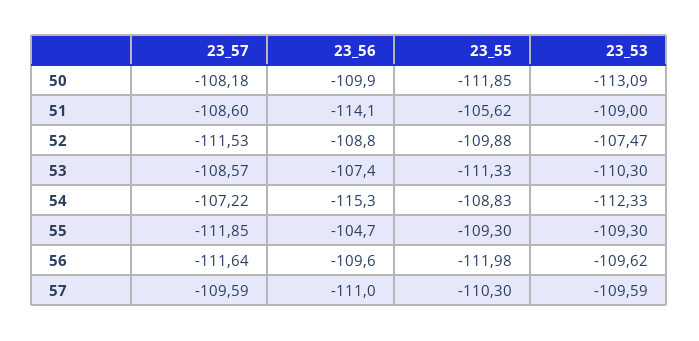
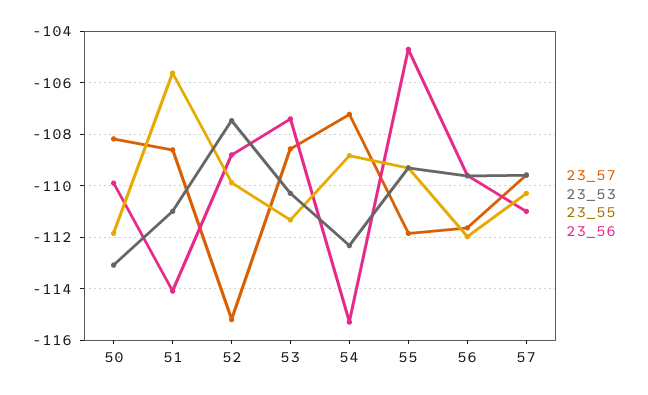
23_53, 51: -109 -> -111
23_57, 52: -111.53 -> -115.25

